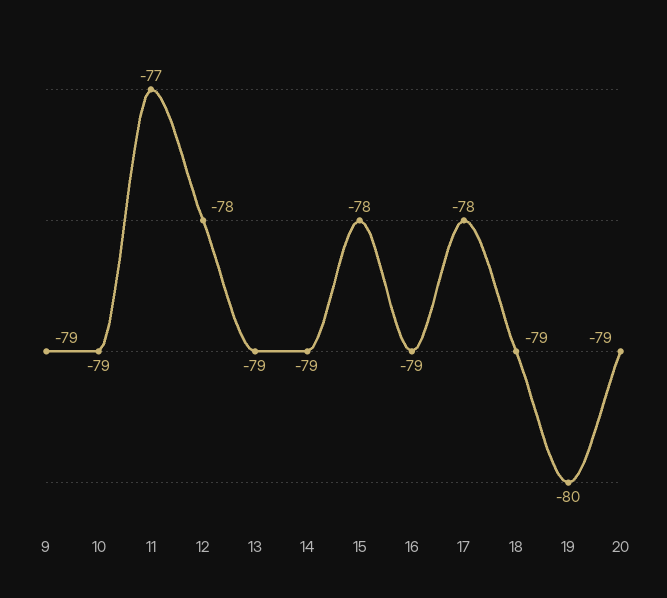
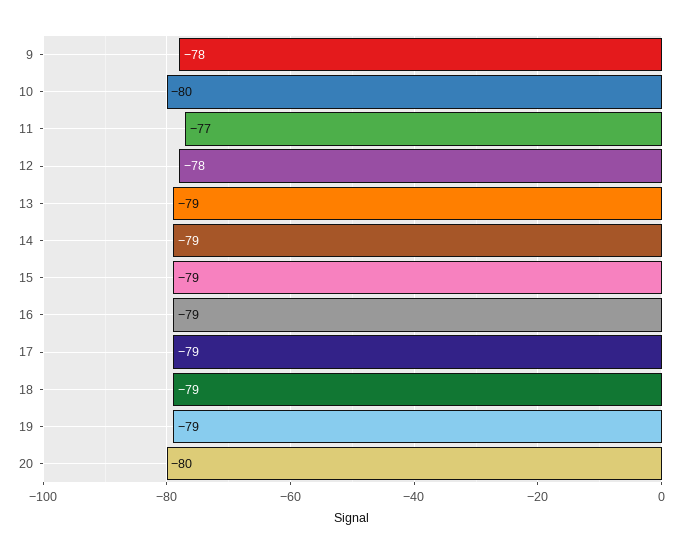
9: -79 -> -78
10: -79 -> -80
15: -78 -> -79
17: -78 -> -79
19: -80 -> -79
20: -79 -> -80

